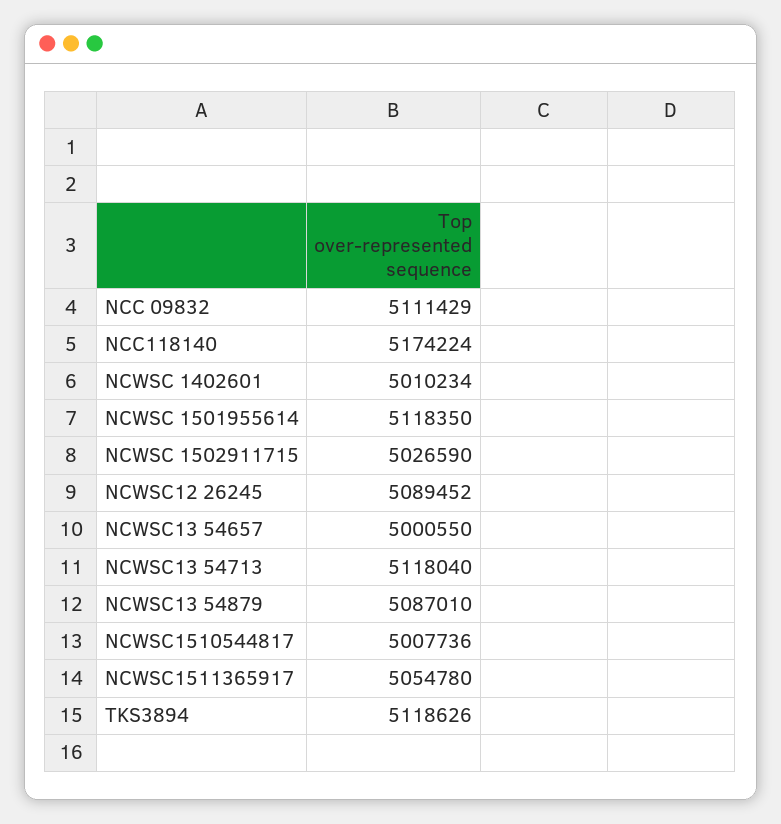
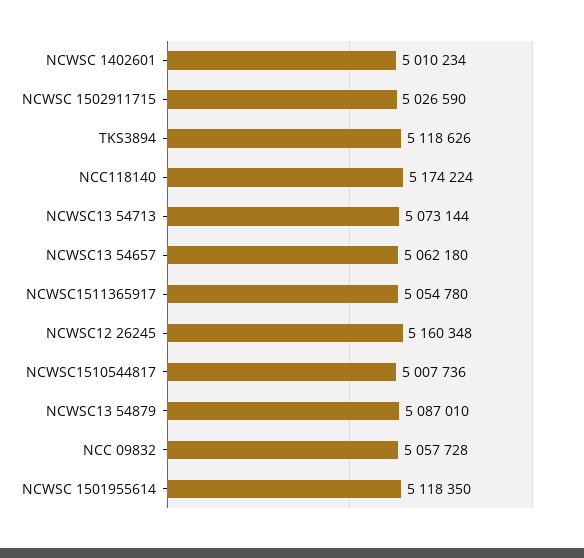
NCC 09832: 5111429 -> 5057728
NCWSC12 26245: 5089452 -> 5160348
NCWSC13 54657: 5000550 -> 5062180
NCWSC13 54713: 5118040 -> 5073144

